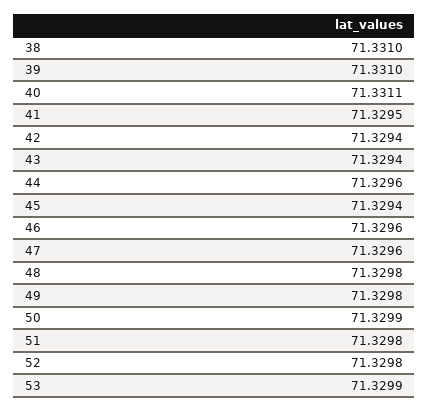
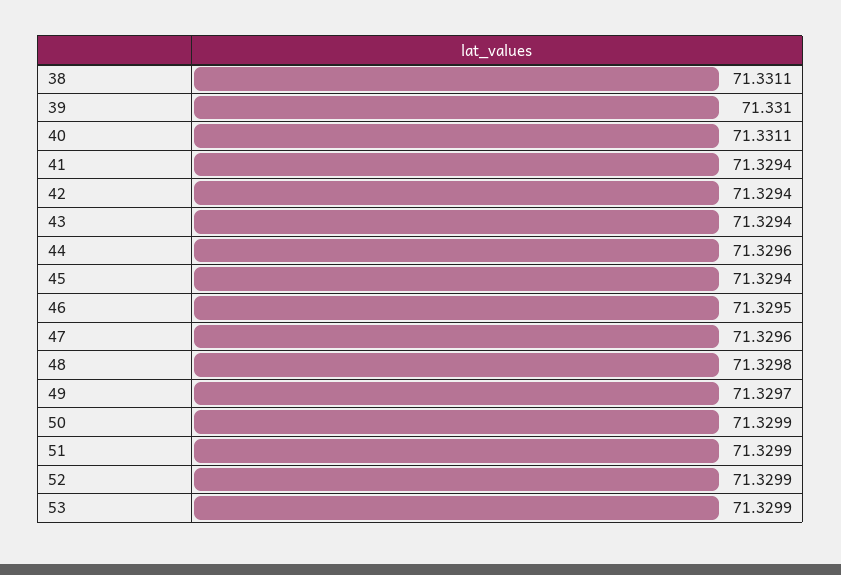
38: 71.331 -> 71.3311
41: 71.3295 -> 71.3294
46: 71.3296 -> 71.3295
49: 71.3298 -> 71.3297
51: 71.3298 -> 71.3299
52: 71.3298 -> 71.3299

